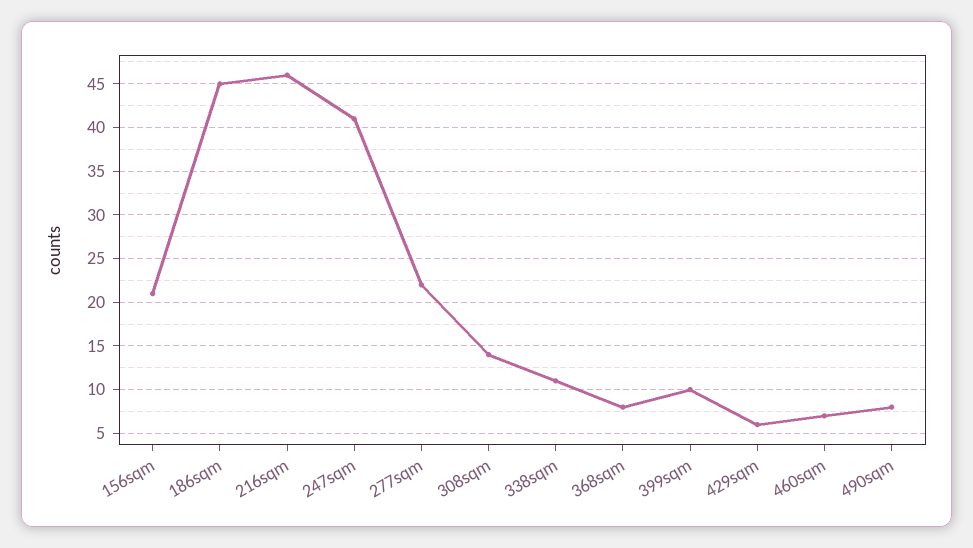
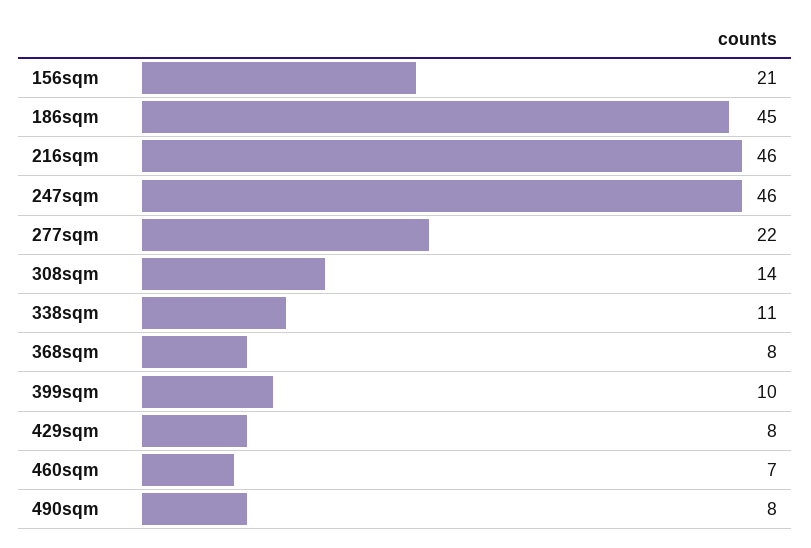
247sqm: 41 -> 46
429sqm: 6 -> 8

